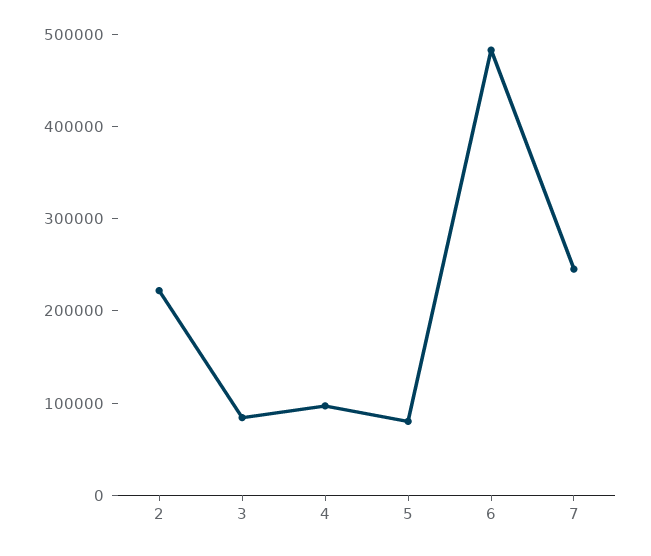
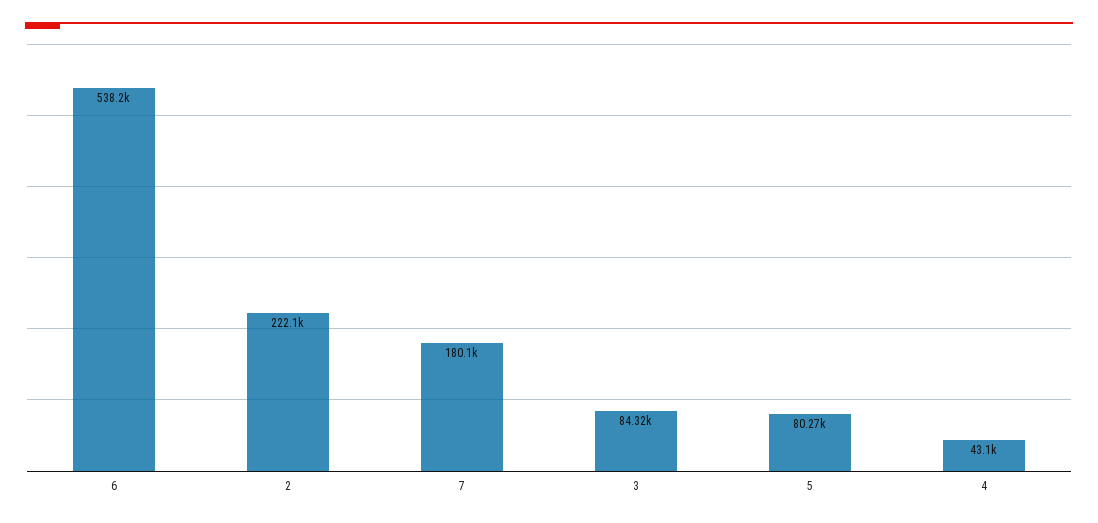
4: 100000 -> 43100
6: 480000 -> 538200
7: 240000 -> 180100

